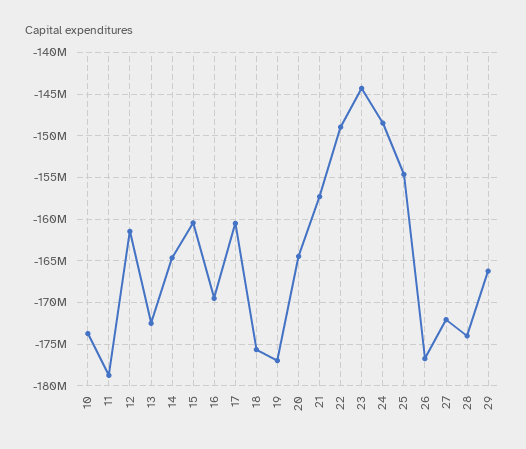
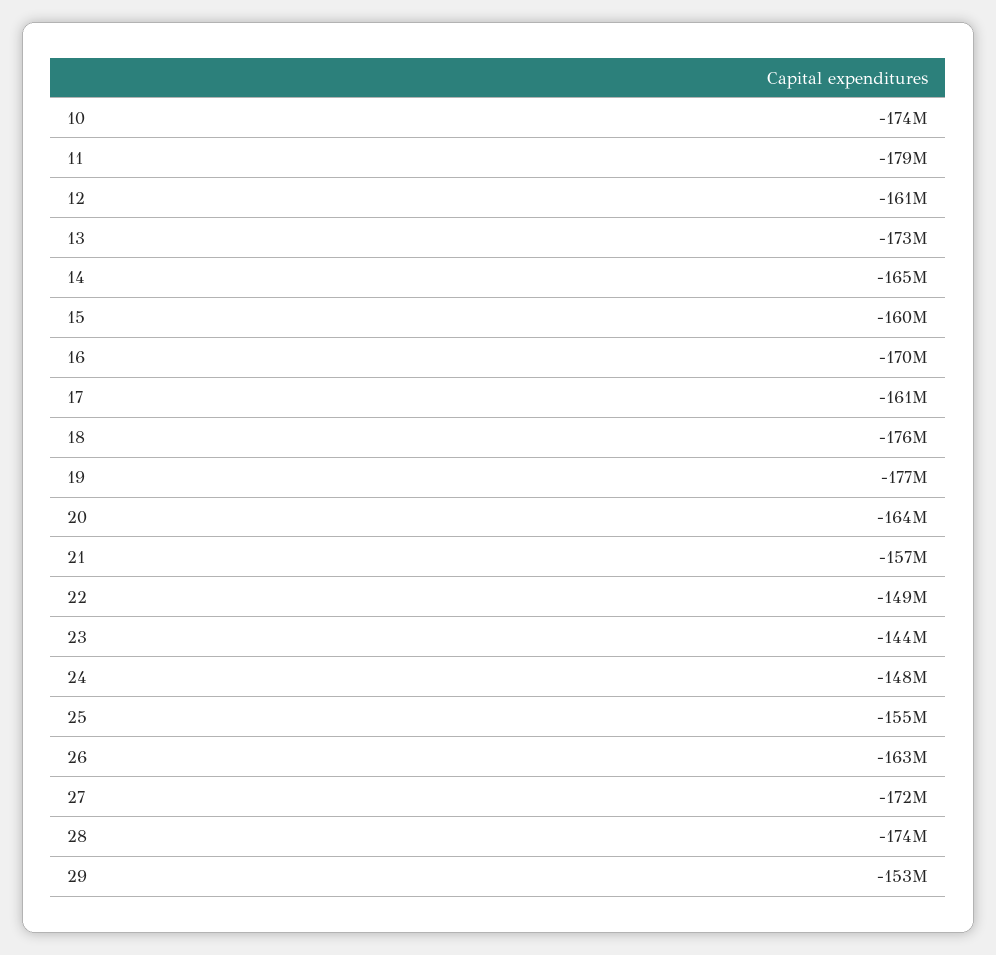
26: -177000000 -> -163000000
29: -166000000 -> -153000000

